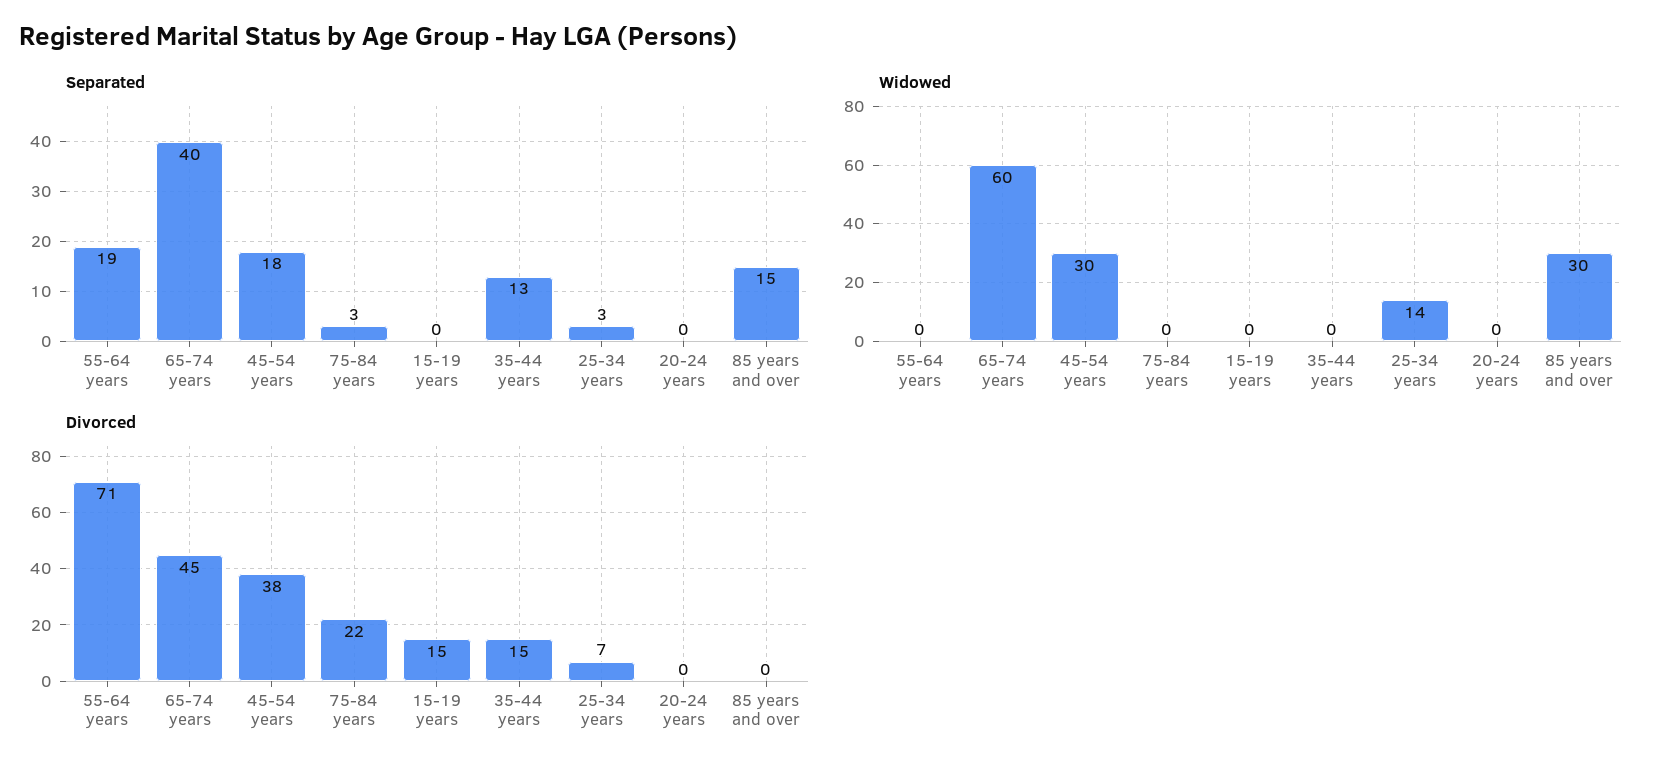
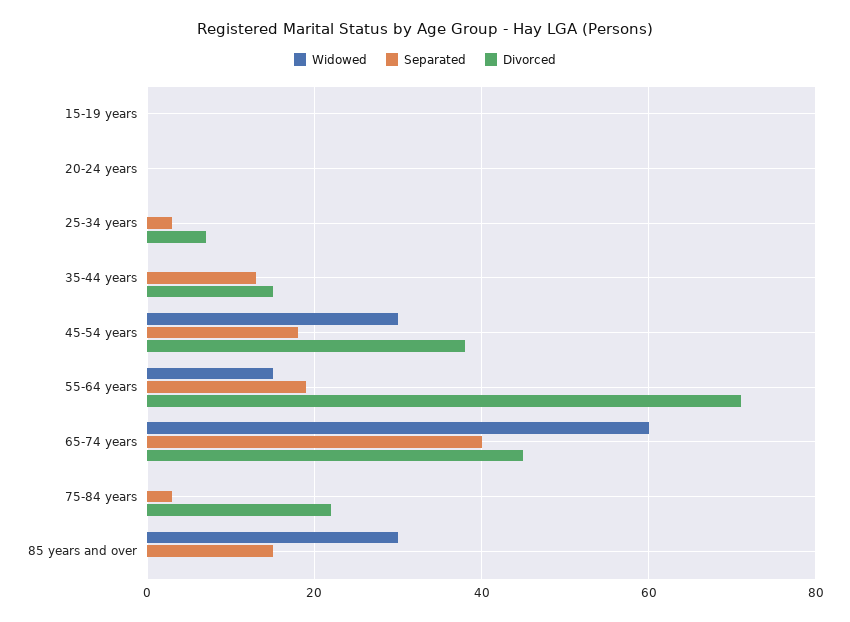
Widowed, 55-64 years: 0 -> 15
Widowed, 25-34 years: 14 -> 0
Divorced, 15-19 years: 15 -> 0

